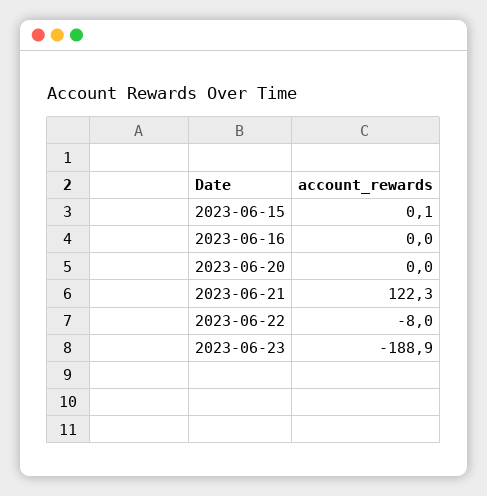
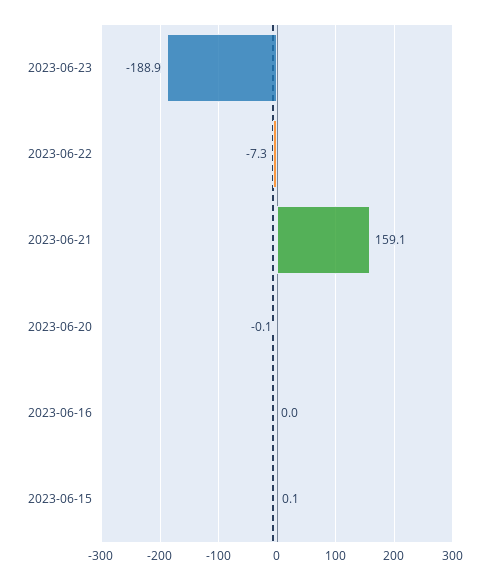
2023-06-20: 0 -> -0.1
2023-06-21: 122.3 -> 159.1
2023-06-22: -8 -> -7.3

